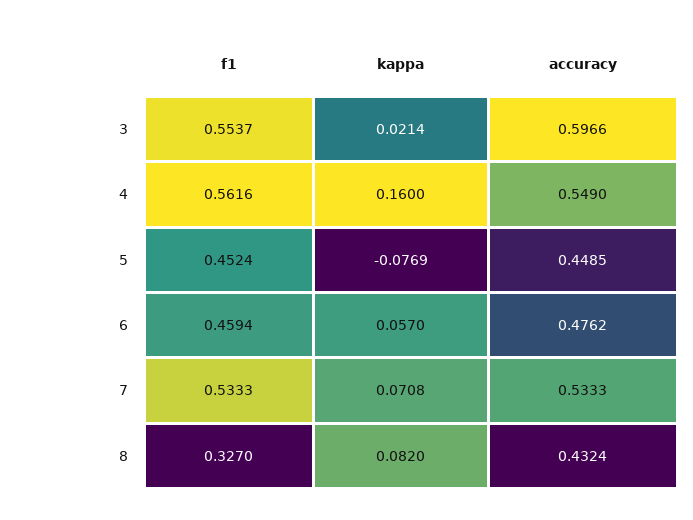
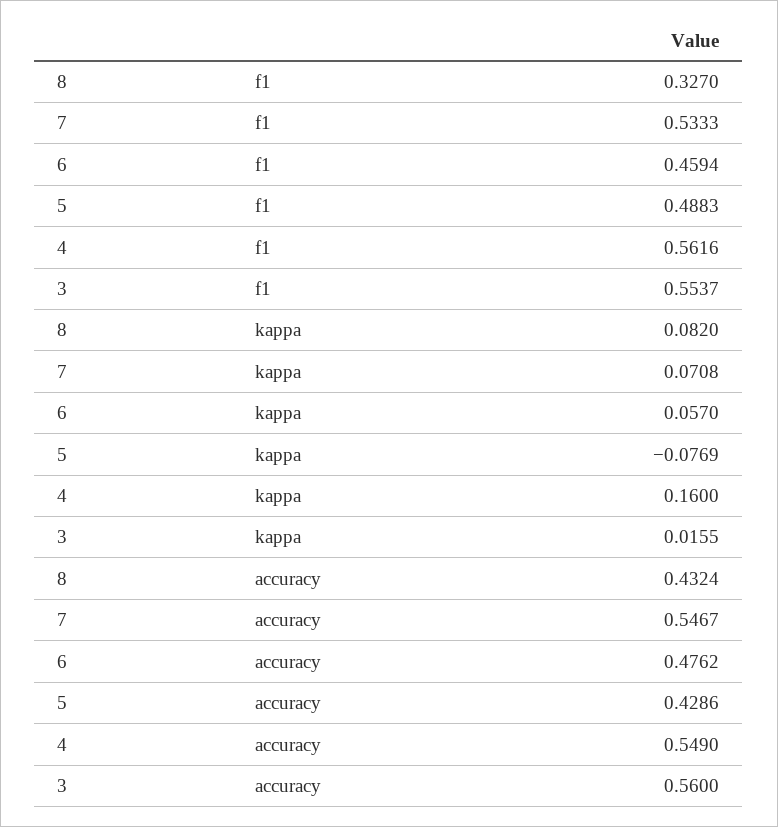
kappa, 3: 0.0214 -> 0.0155
accuracy, 3: 0.5966 -> 0.56
f1, 5: 0.4524 -> 0.4883
accuracy, 5: 0.4485 -> 0.4286
accuracy, 7: 0.5333 -> 0.5467

